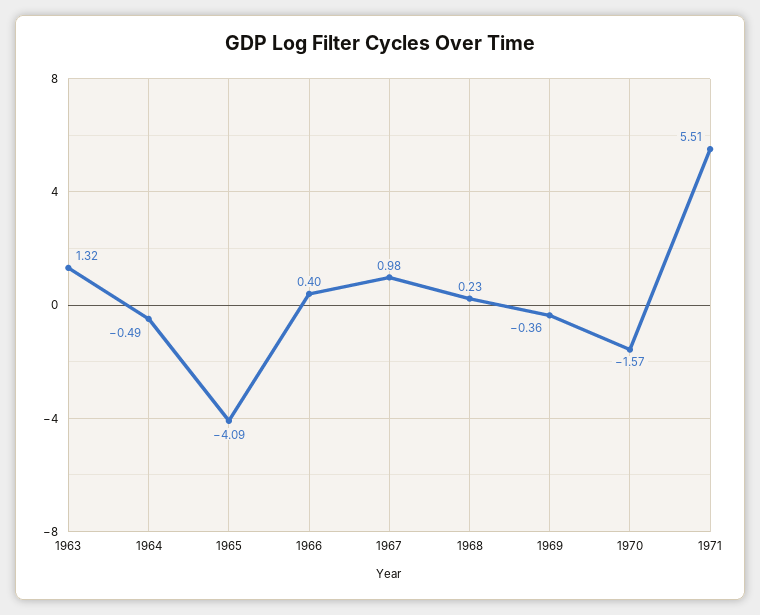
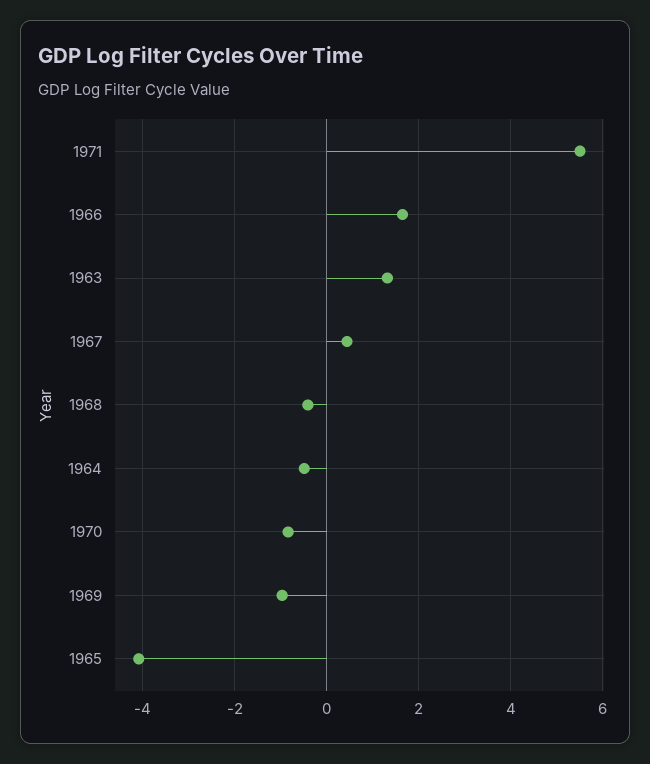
1966: 0.4 -> 1.6
1967: 0.98 -> 0.4
1968: 0.23 -> -0.4
1969: -0.36 -> -1
1970: -1.57 -> -0.8

